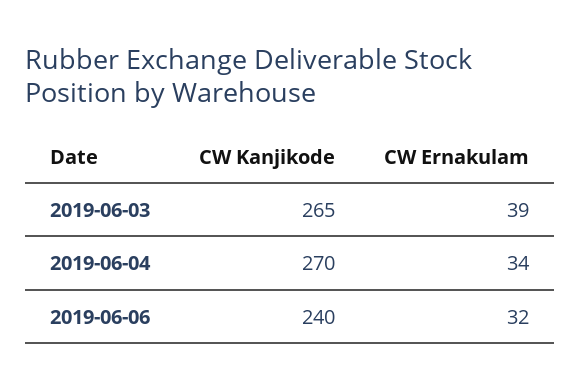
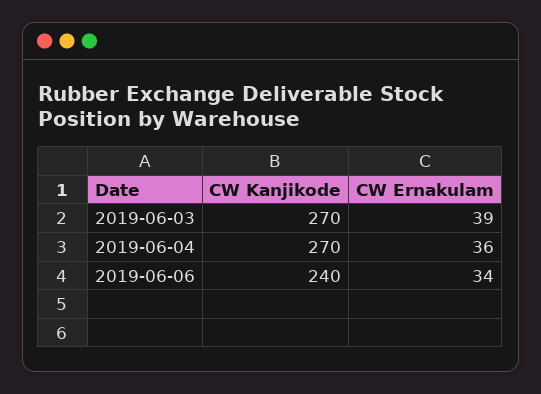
CW Kanjikode, 2019-06-03: 265 -> 270
CW Ernakulam, 2019-06-04: 34 -> 36
CW Ernakulam, 2019-06-06: 32 -> 34

